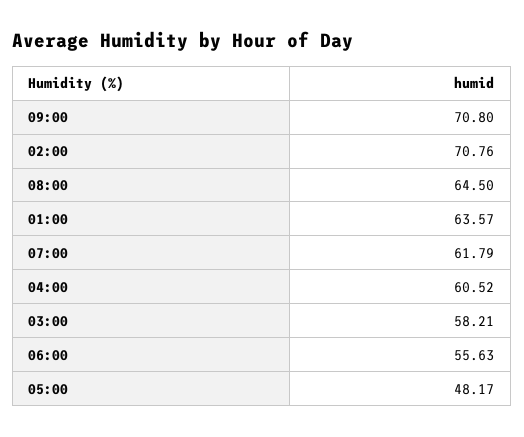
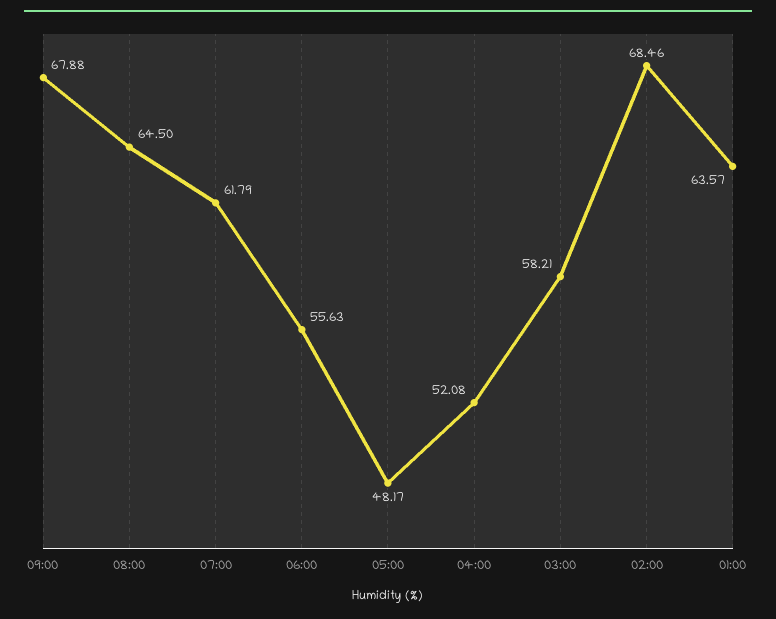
09:00: 70.8 -> 67.88
02:00: 70.76 -> 68.46
04:00: 60.52 -> 52.08

